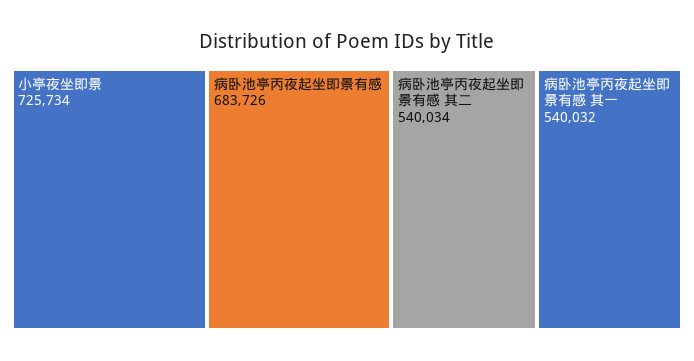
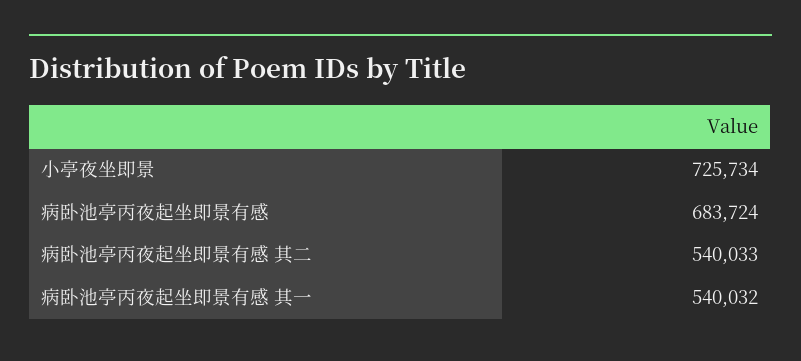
病卧池亭丙夜起坐即景有感: 683726 -> 683724
病卧池亭丙夜起坐即景有感 其二: 540034 -> 540033

